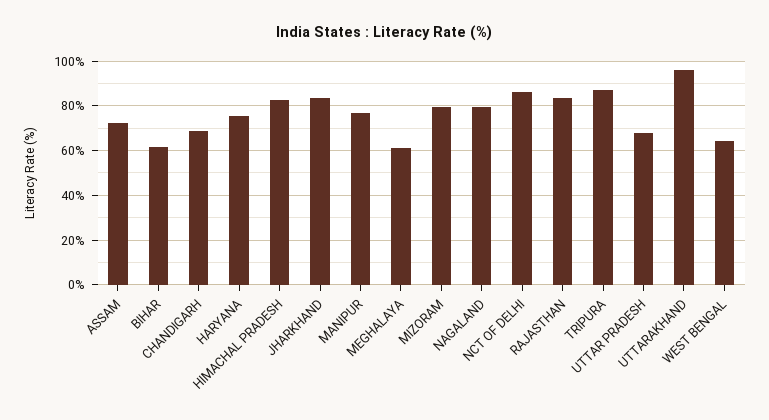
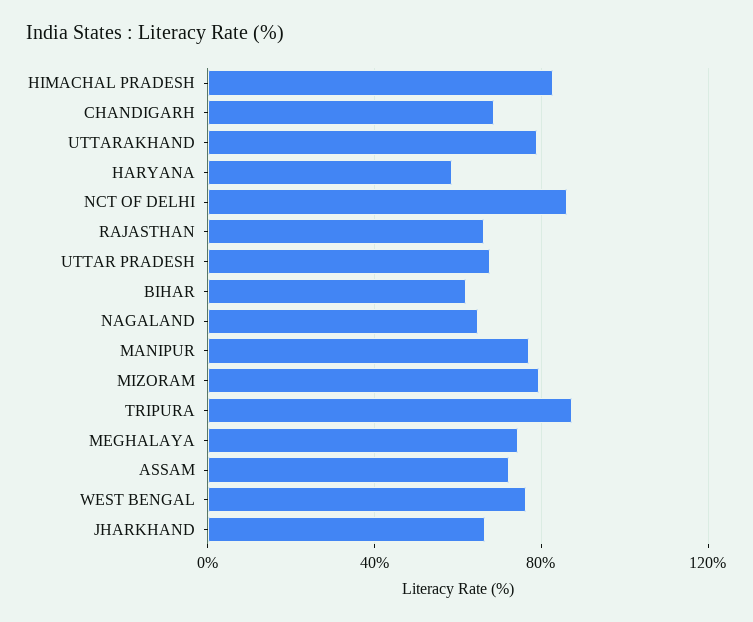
HARYANA: 75 -> 60
JHARKHAND: 85 -> 65
MEGHALAYA: 60 -> 75
NAGALAND: 80 -> 65
RAJASTHAN: 85 -> 65
UTTARAKHAND: 95 -> 80
WEST BENGAL: 65 -> 75

